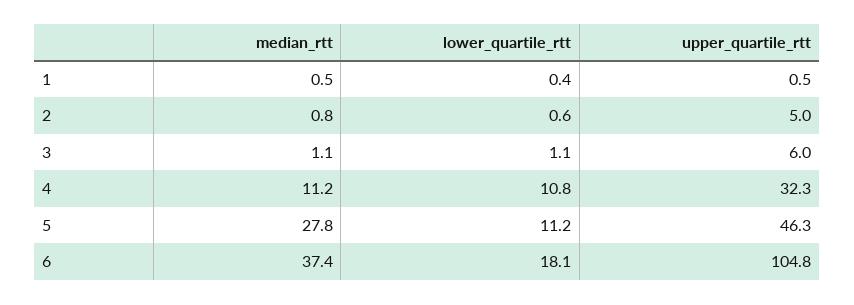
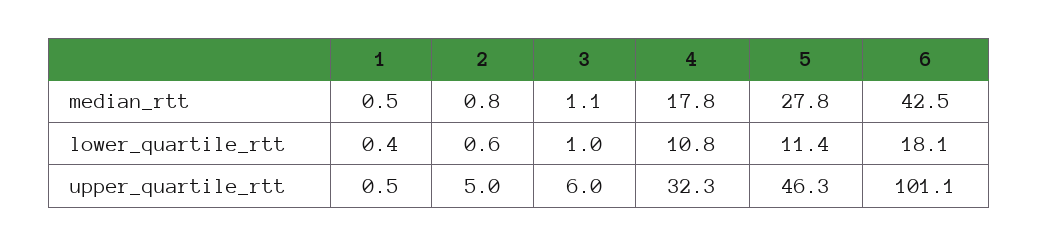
lower_quartile_rtt, 3: 1.1 -> 1
median_rtt, 4: 11.2 -> 17.8
lower_quartile_rtt, 5: 11.2 -> 11.4
median_rtt, 6: 37.4 -> 42.5
upper_quartile_rtt, 6: 104.8 -> 101.1

